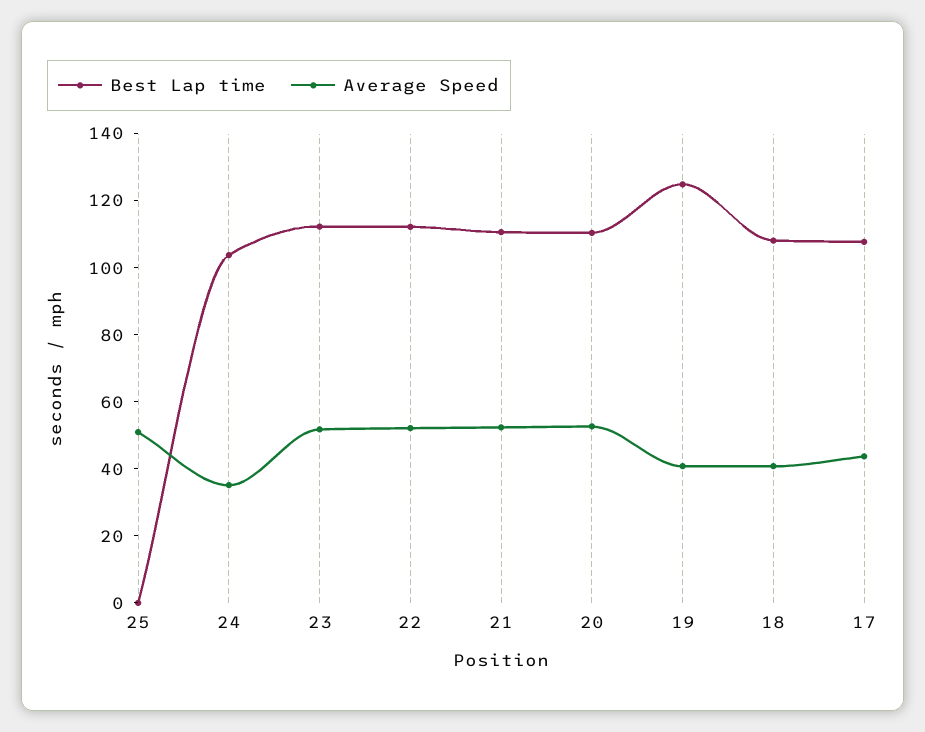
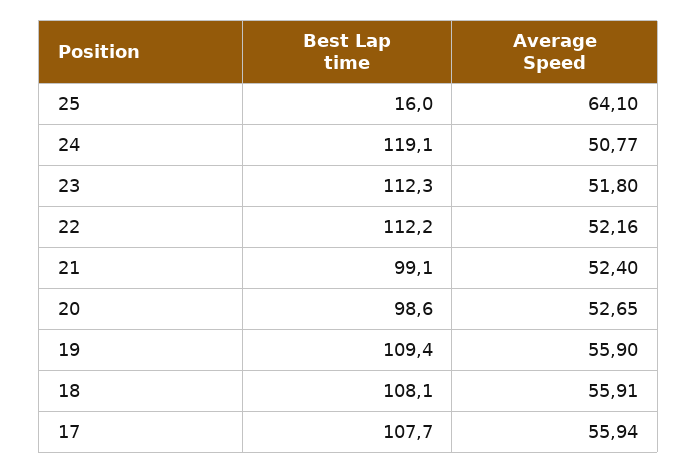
Best Lap time, 25: 0 -> 16
Average Speed, 25: 50 -> 64.1
Best Lap time, 24: 105 -> 119.1
Average Speed, 24: 35 -> 50.77
Best Lap time, 21: 110 -> 99.1
Best Lap time, 20: 110 -> 98.6
Best Lap time, 19: 125 -> 109.4
Average Speed, 19: 40 -> 55.9
Average Speed, 18: 40 -> 55.91
Average Speed, 17: 45 -> 55.94

